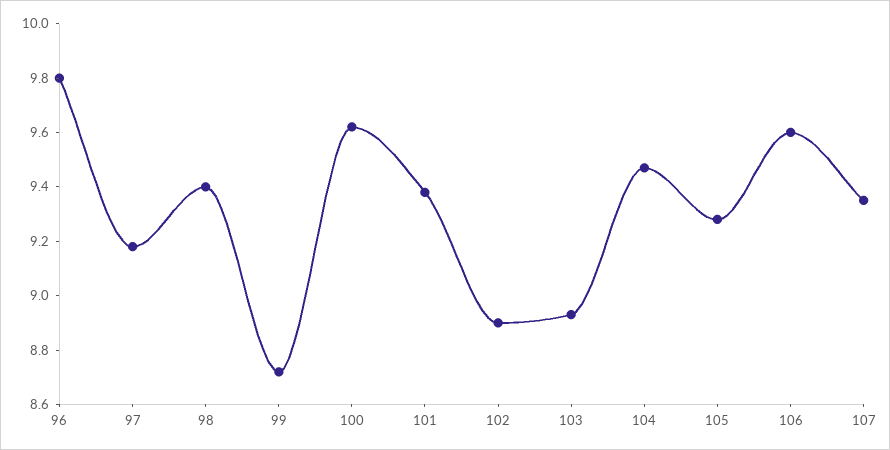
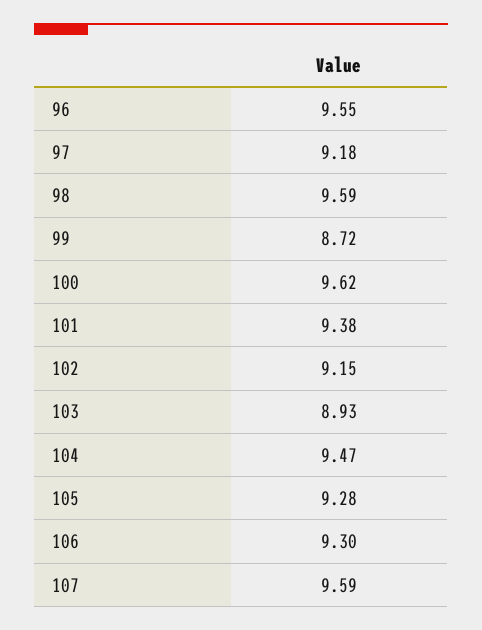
96: 9.8 -> 9.55
98: 9.4 -> 9.59
102: 8.9 -> 9.15
106: 9.6 -> 9.3
107: 9.35 -> 9.59

